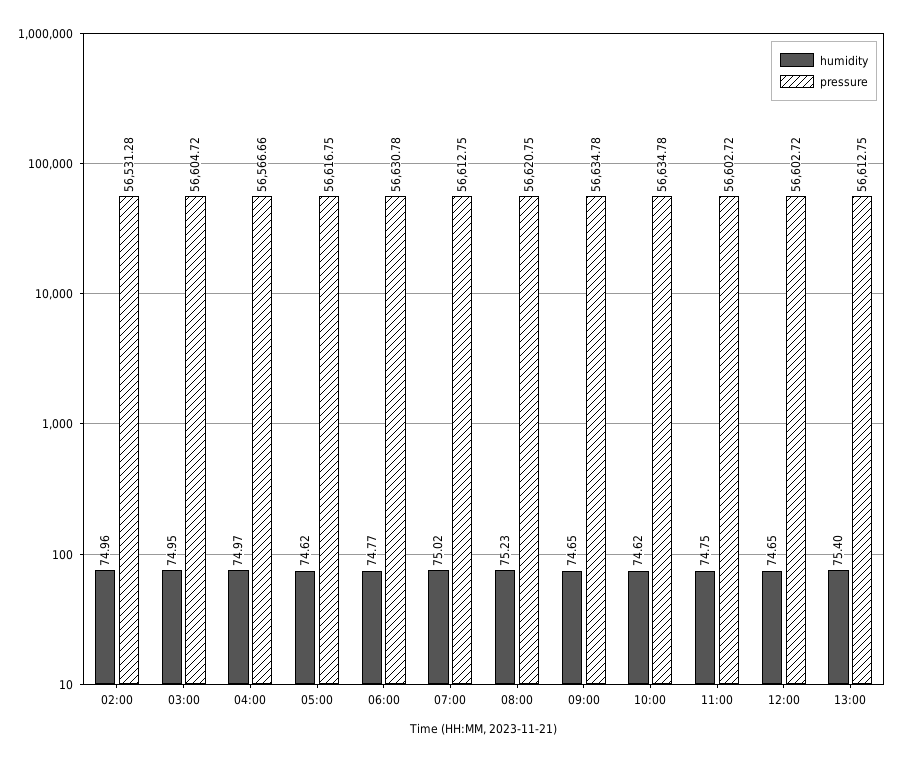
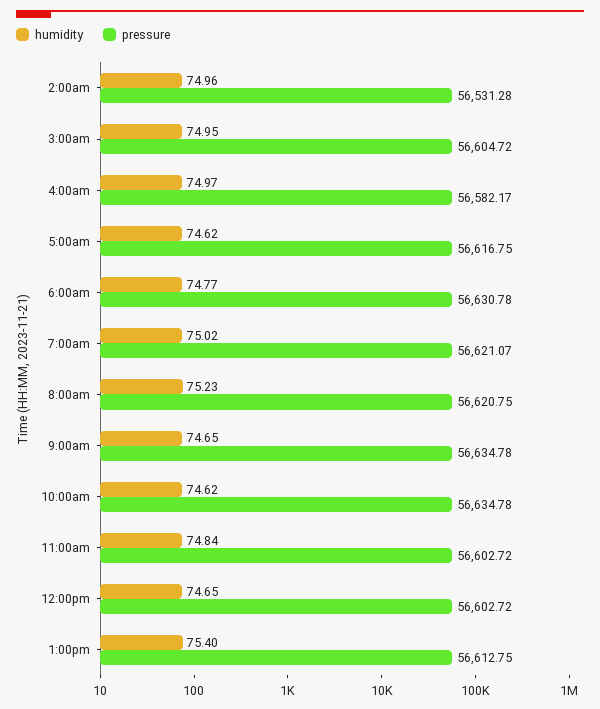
pressure, 04:00: 56566.66 -> 56582.17
pressure, 07:00: 56612.75 -> 56621.07
humidity, 11:00: 74.75 -> 74.84

